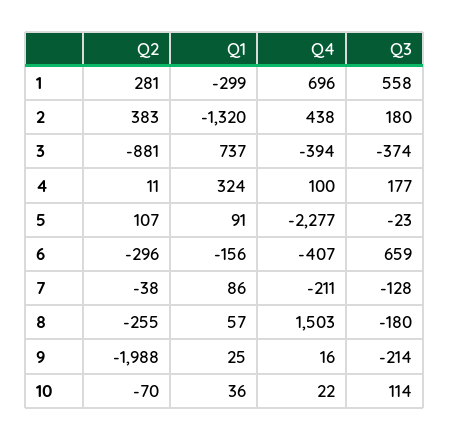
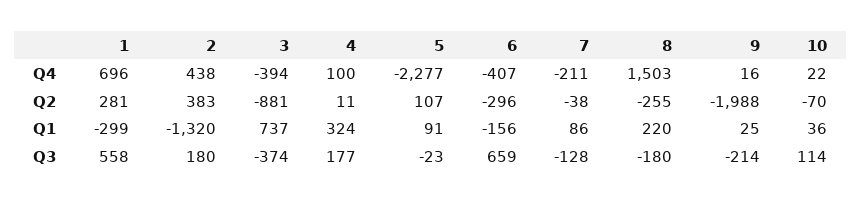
Q1, 8: 57 -> 220

